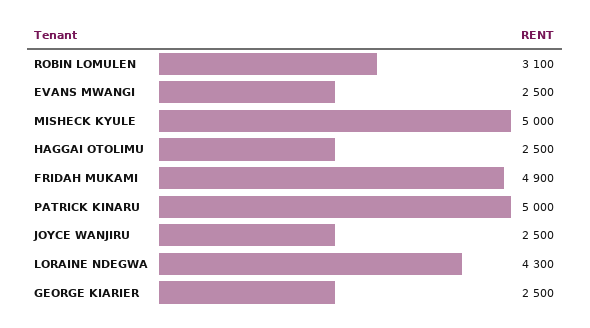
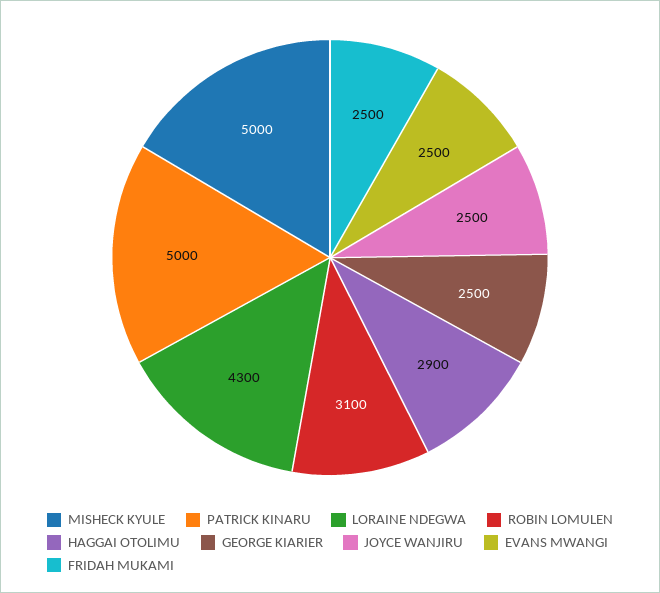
HAGGAI OTOLIMU: 2500 -> 2900
FRIDAH MUKAMI: 4900 -> 2500

